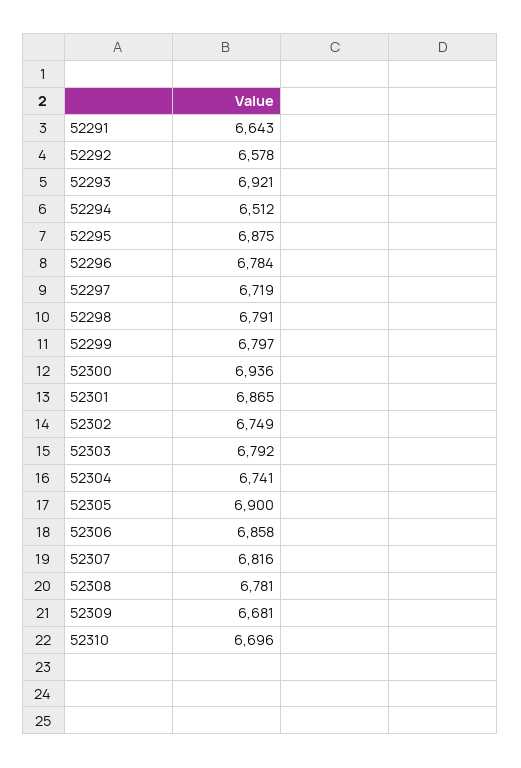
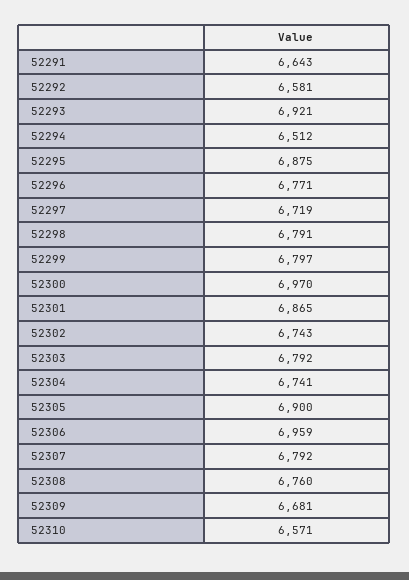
52292: 6578 -> 6581
52296: 6784 -> 6771
52300: 6936 -> 6970
52302: 6749 -> 6743
52306: 6858 -> 6959
52307: 6816 -> 6792
52308: 6781 -> 6760
52310: 6696 -> 6571

